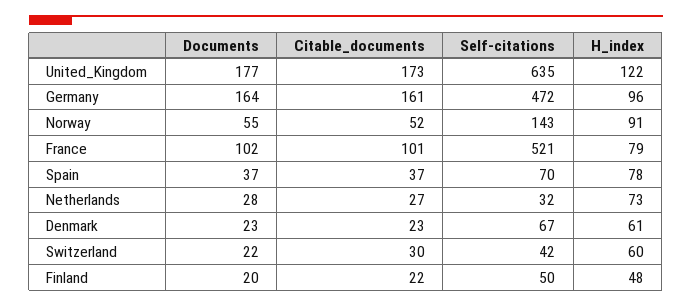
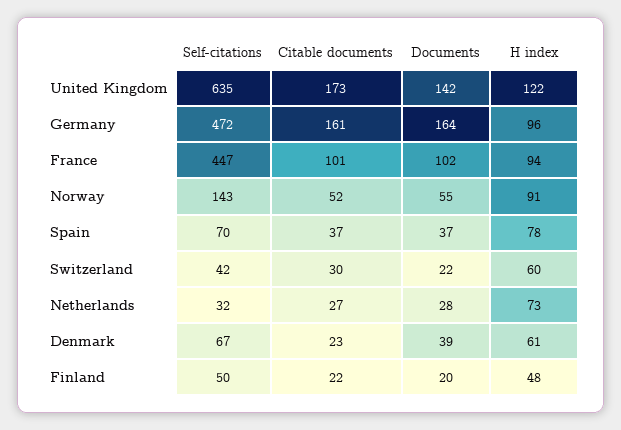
Documents, United_Kingdom: 177 -> 142
Self-citations, France: 521 -> 447
H_index, France: 79 -> 94
Documents, Denmark: 23 -> 39

